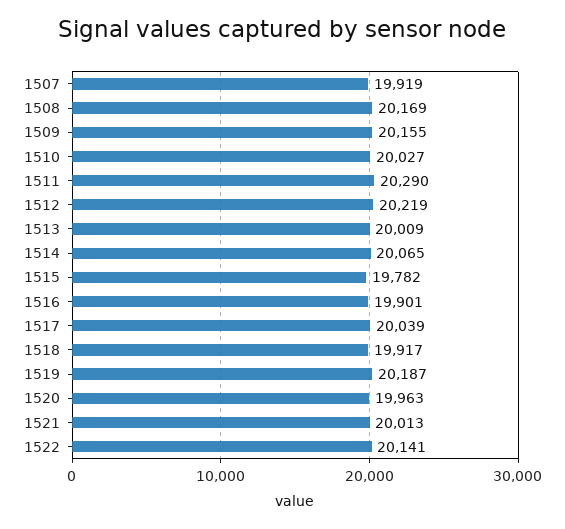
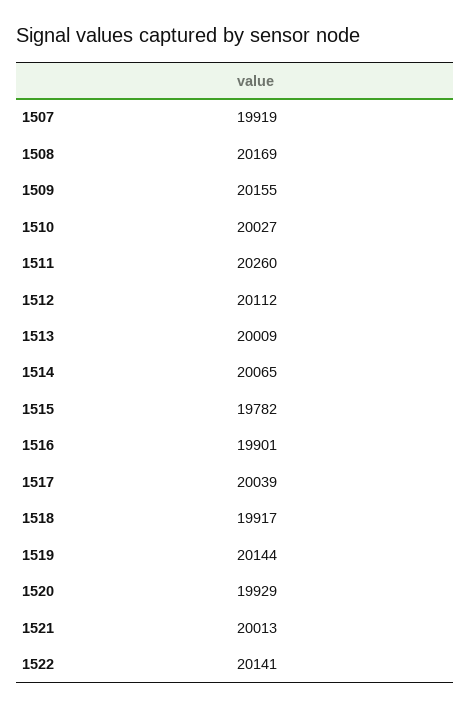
1511: 20290 -> 20260
1512: 20219 -> 20112
1519: 20187 -> 20144
1520: 19963 -> 19929

